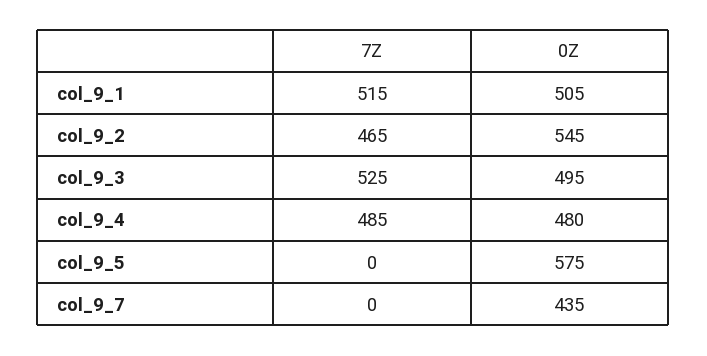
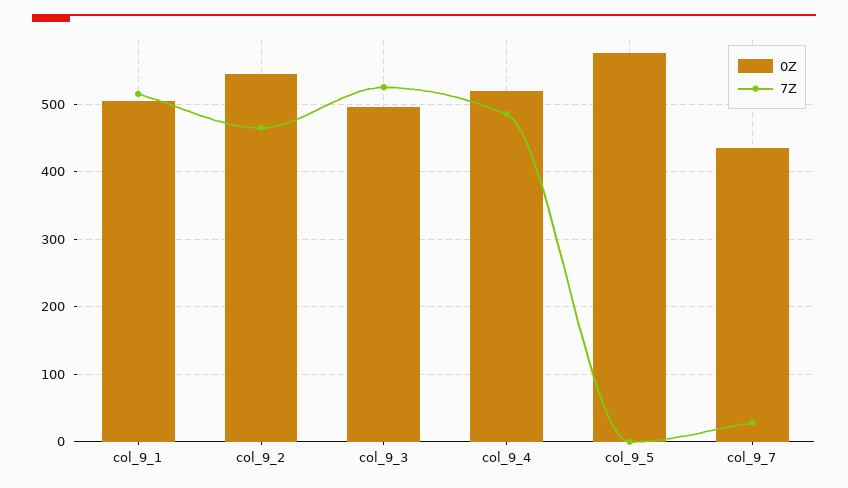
0Z, col_9_4: 480 -> 520
7Z, col_9_7: 0 -> 30

